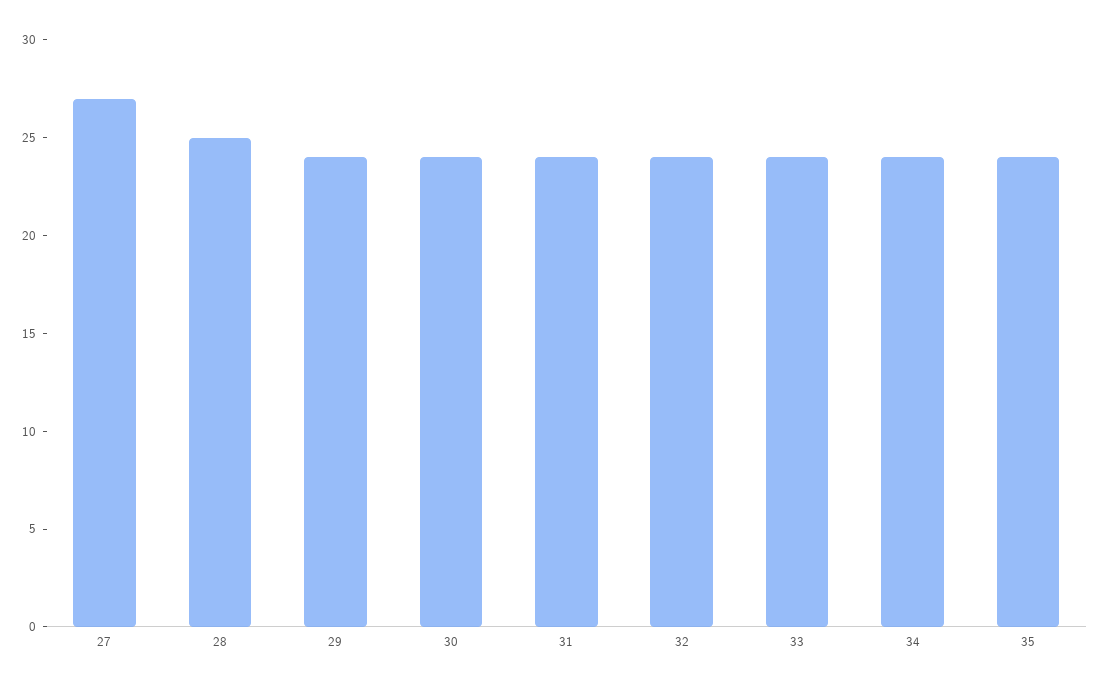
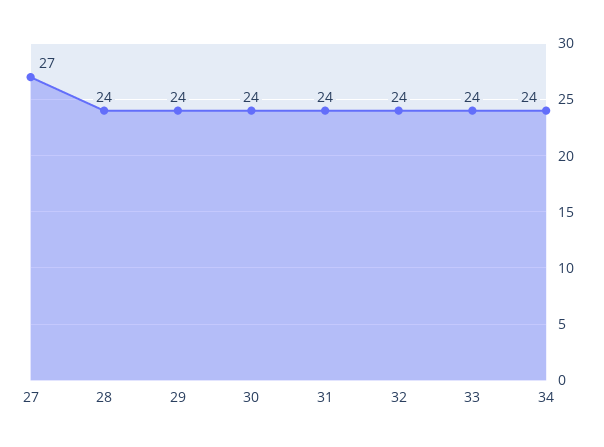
28: 25 -> 24
35: 24 -> none

